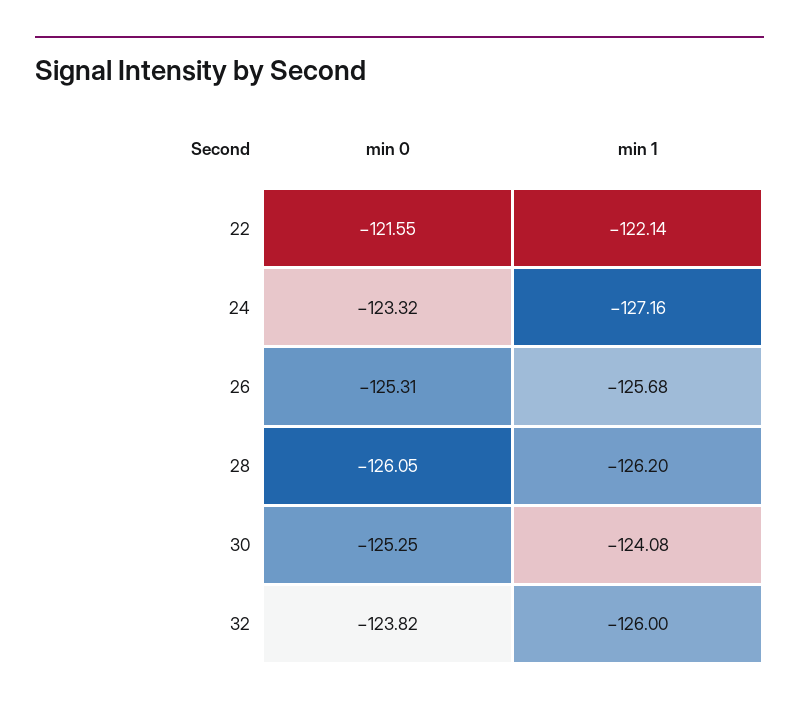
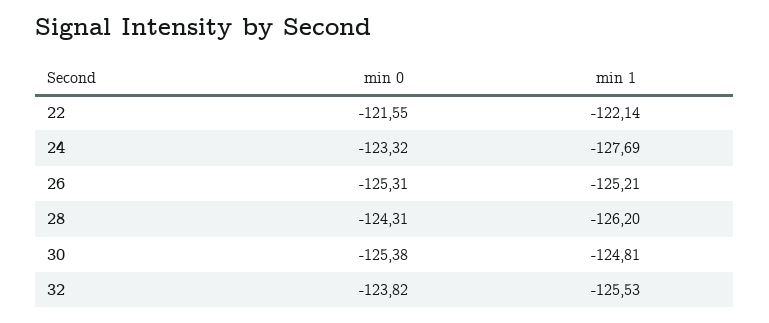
min 1, 24: -127.16 -> -127.69
min 1, 26: -125.68 -> -125.21
min 0, 28: -126.05 -> -124.31
min 0, 30: -125.25 -> -125.38
min 1, 30: -124.08 -> -124.81
min 1, 32: -126 -> -125.53

